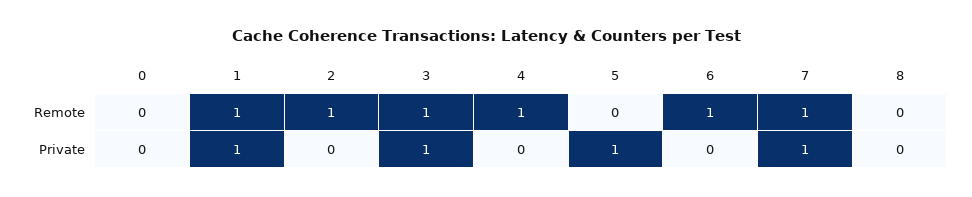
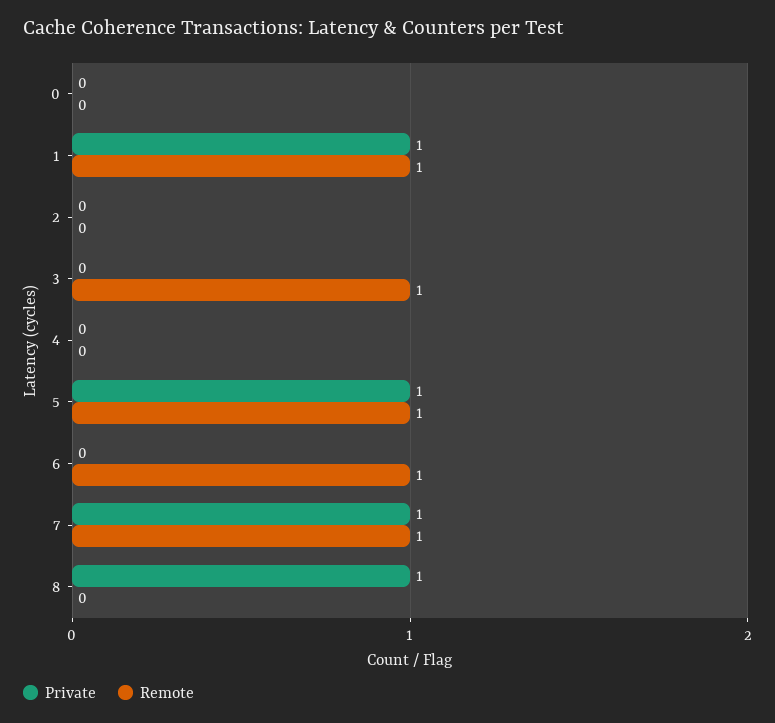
Remote, 2: 1 -> 0
Remote, 4: 1 -> 0
Remote, 5: 0 -> 1
Private, 3: 1 -> 0
Private, 8: 0 -> 1

